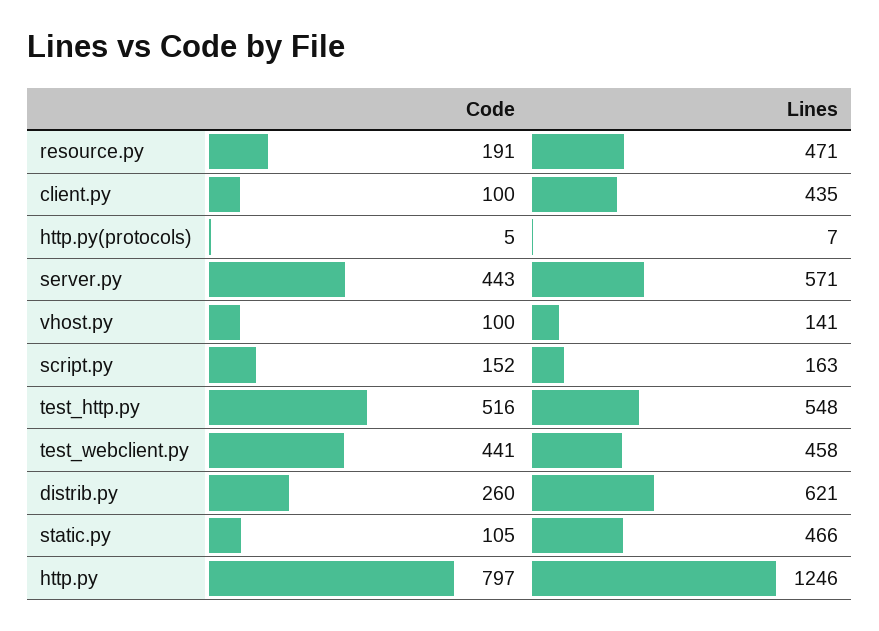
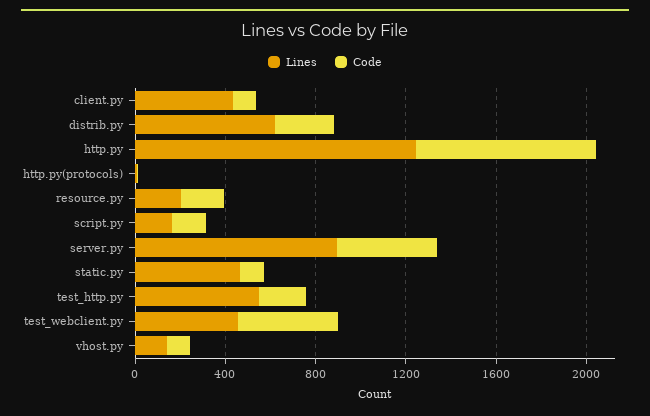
Lines, resource.py: 471 -> 200
Lines, server.py: 571 -> 900
Code, test_http.py: 516 -> 200

